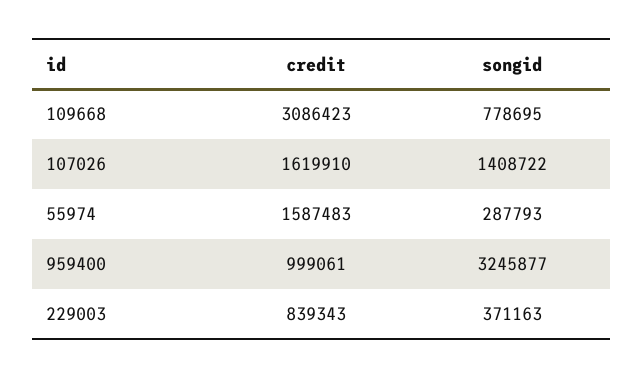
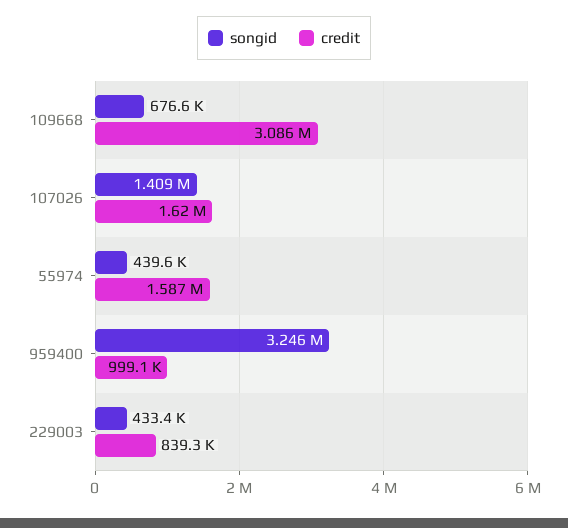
songid, 109668: 778695 -> 676600
songid, 55974: 287793 -> 439600
songid, 229003: 371163 -> 433400

